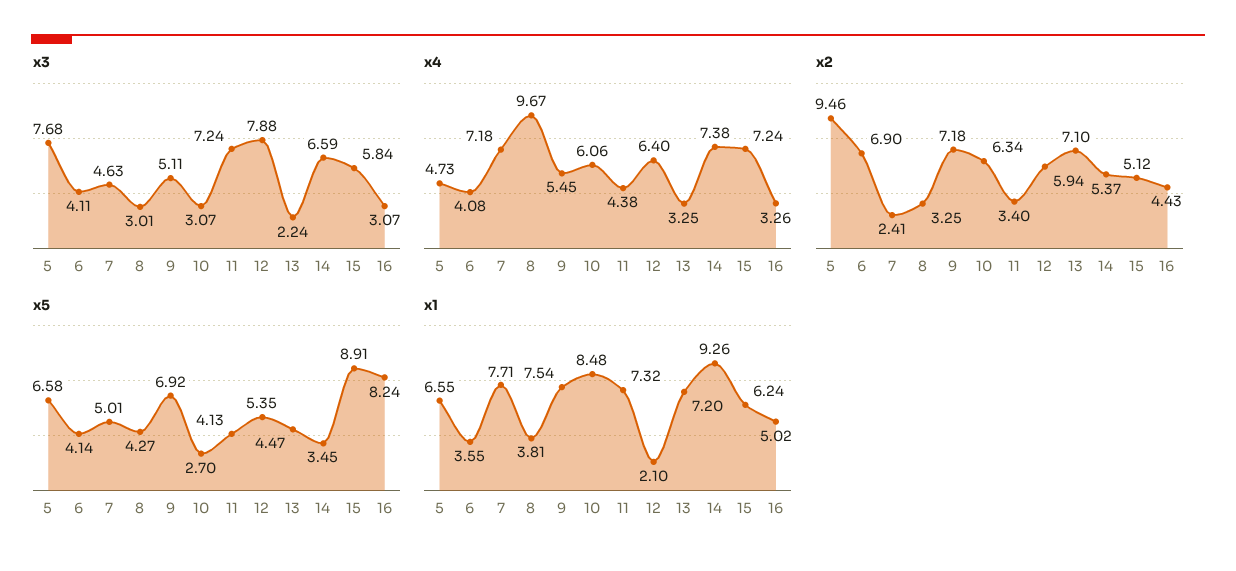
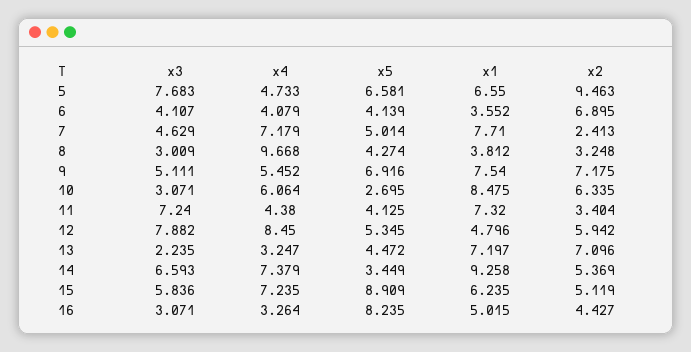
x4, 12: 6.4 -> 8.45
x1, 12: 2.1 -> 4.796

